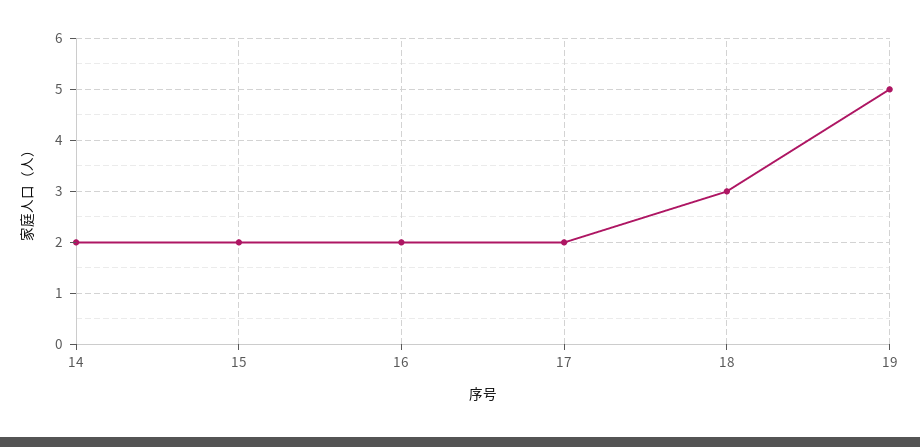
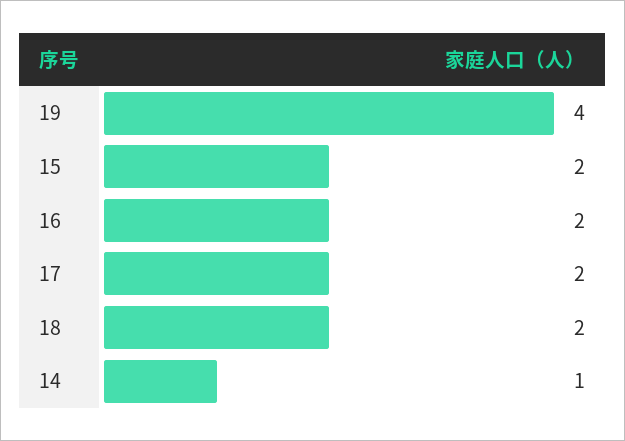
14: 2 -> 1
18: 3 -> 2
19: 5 -> 4

